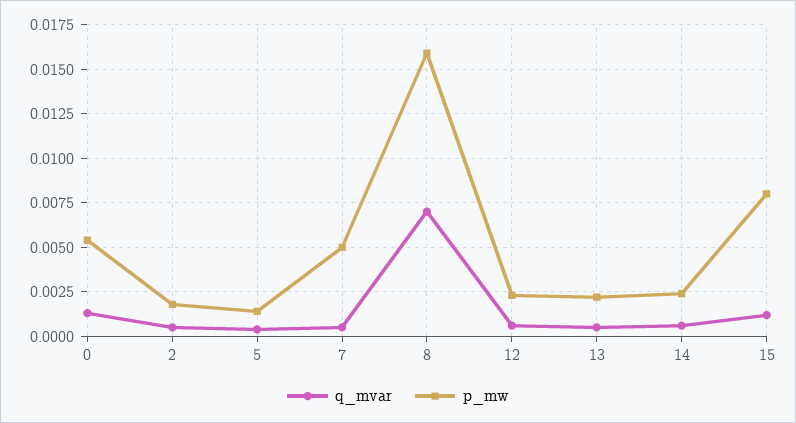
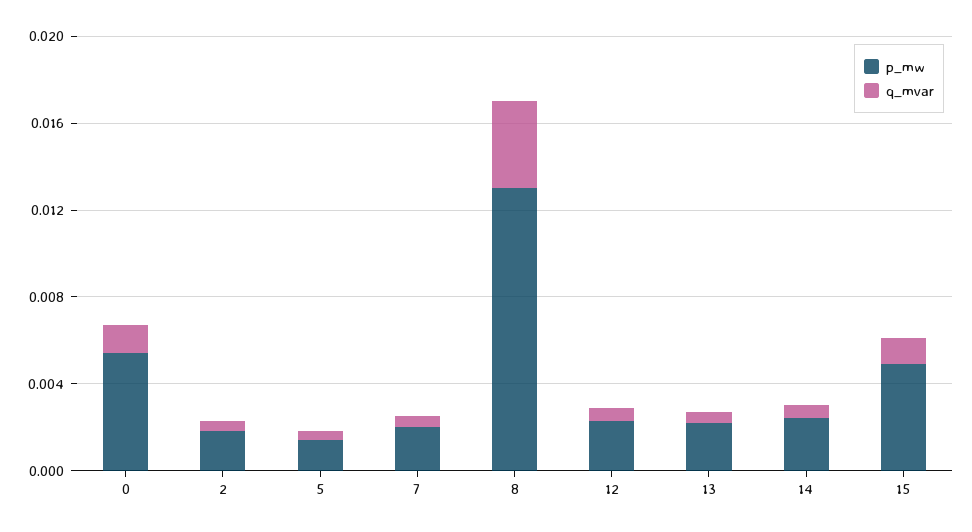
p_mw, 7: 0.005 -> 0.002
q_mvar, 8: 0.007 -> 0.004
p_mw, 8: 0.016 -> 0.013
p_mw, 15: 0.008 -> 0.005

